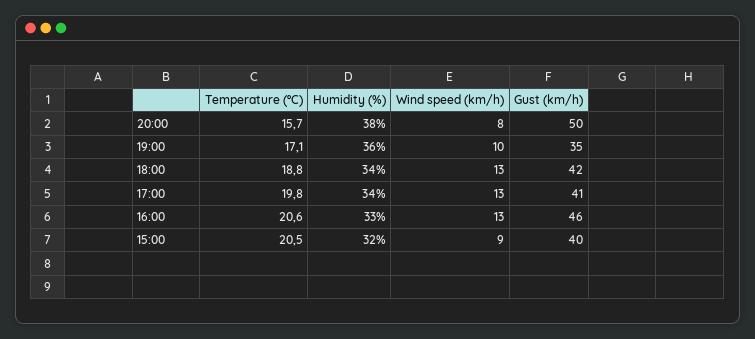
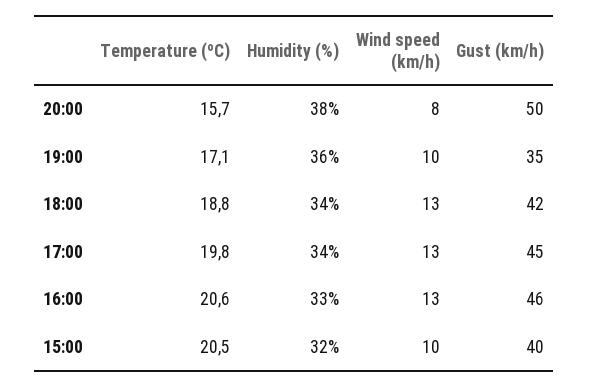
Gust (km/h), 17:00: 41 -> 45
Wind speed (km/h), 15:00: 9 -> 10

